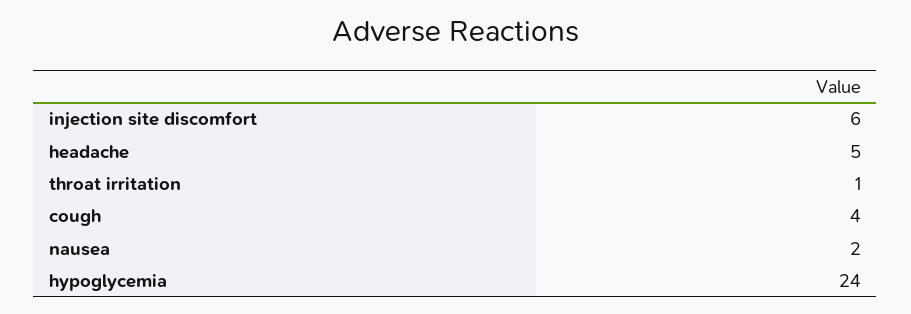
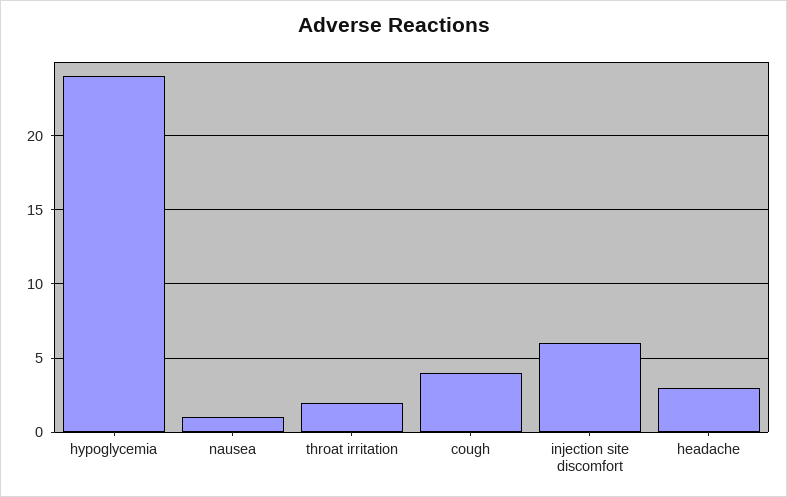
headache: 5 -> 3
throat irritation: 1 -> 2
nausea: 2 -> 1

